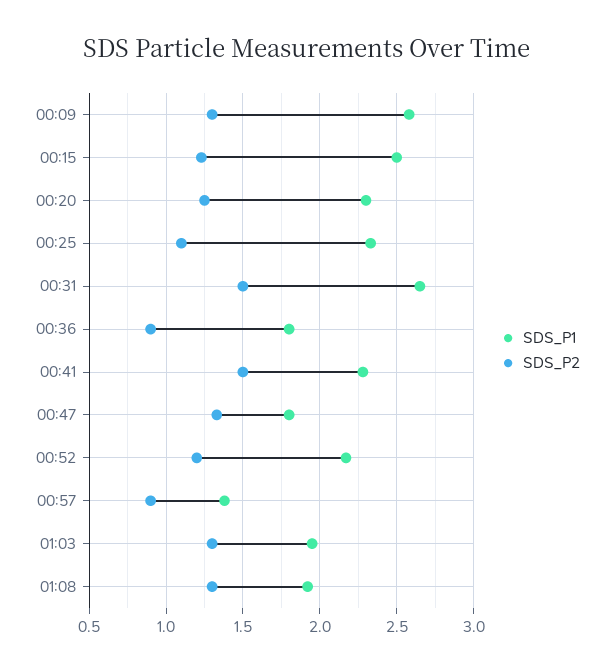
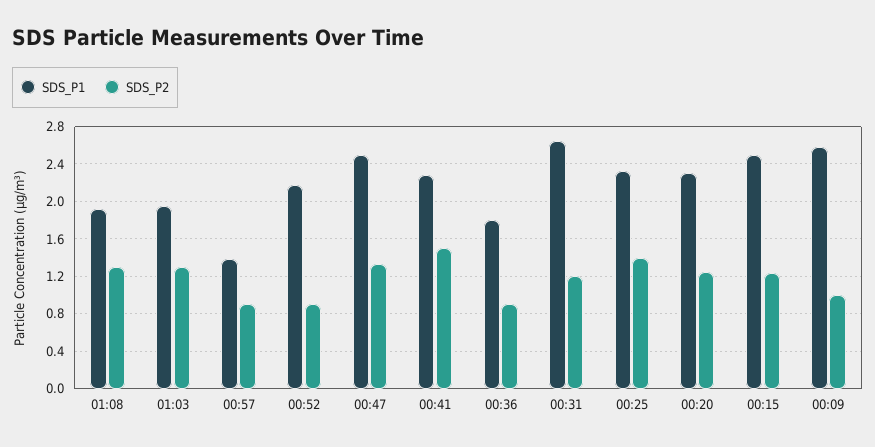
SDS_P2, 00:09: 1.3 -> 1
SDS_P2, 00:25: 1.1 -> 1.4
SDS_P2, 00:31: 1.5 -> 1.2
SDS_P1, 00:47: 1.8 -> 2.5
SDS_P2, 00:52: 1.2 -> 0.9

